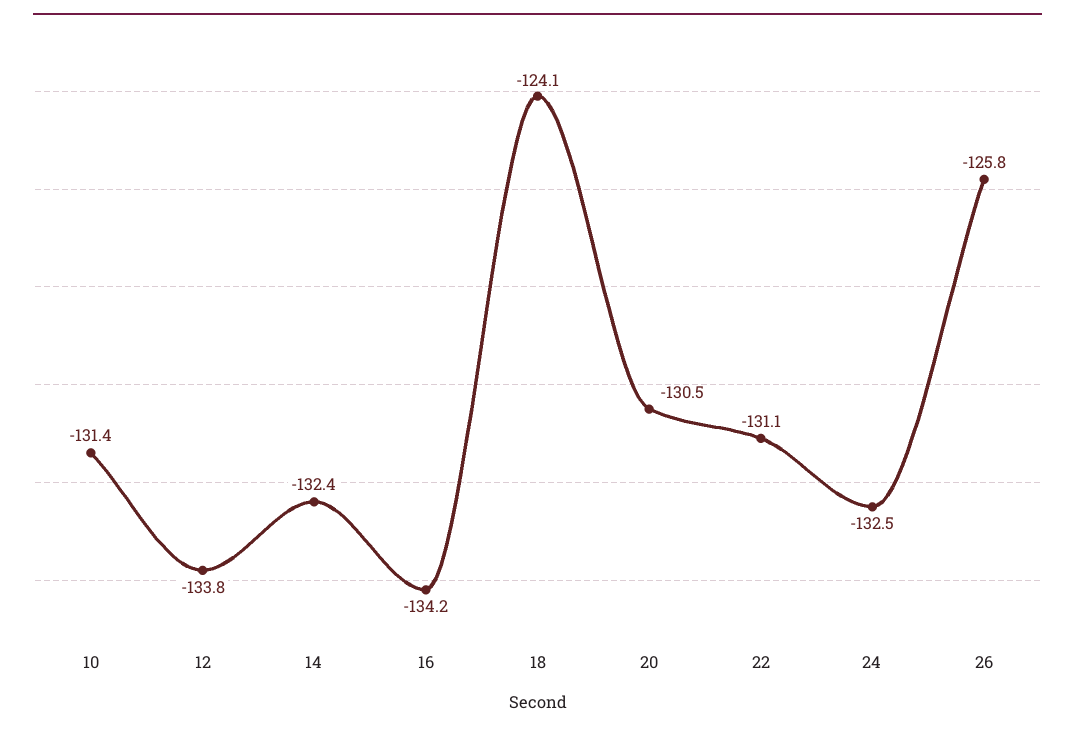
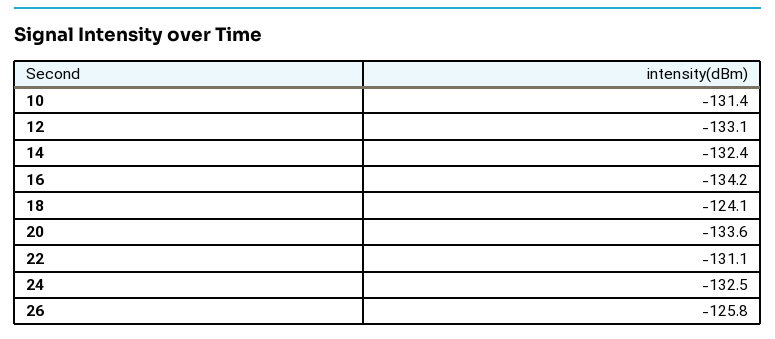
12: -133.8 -> -133.1
20: -130.5 -> -133.6

